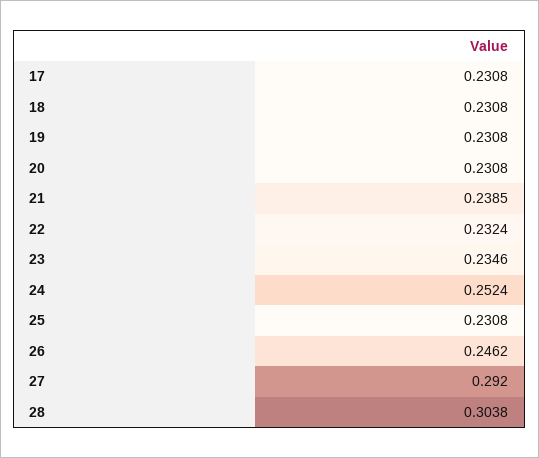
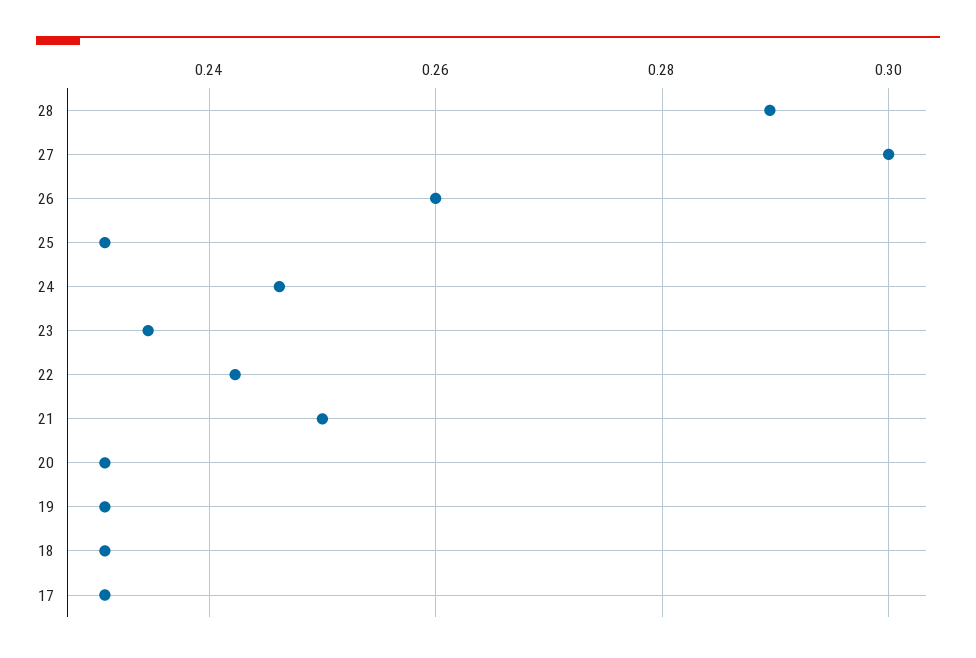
21: 0.2385 -> 0.25
22: 0.2324 -> 0.242
24: 0.2524 -> 0.246
26: 0.2462 -> 0.26
27: 0.292 -> 0.3
28: 0.3038 -> 0.29

